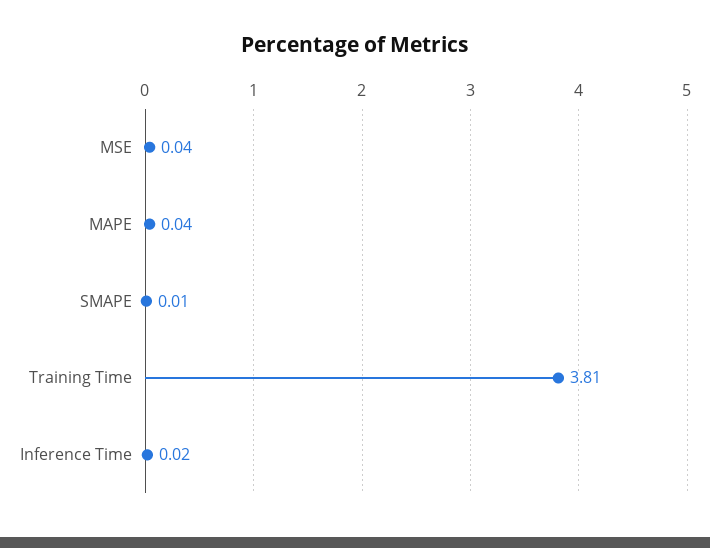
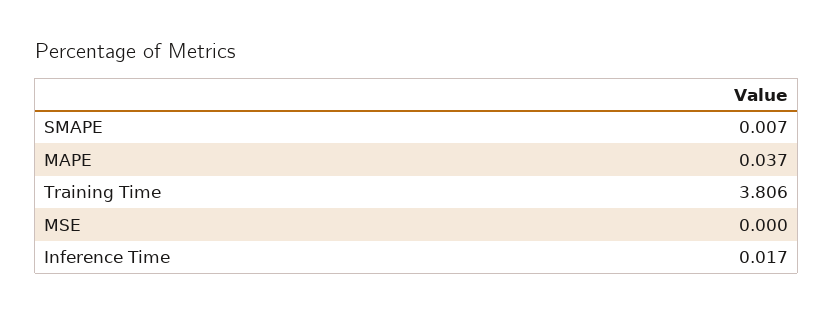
MSE: 0.04 -> 0

